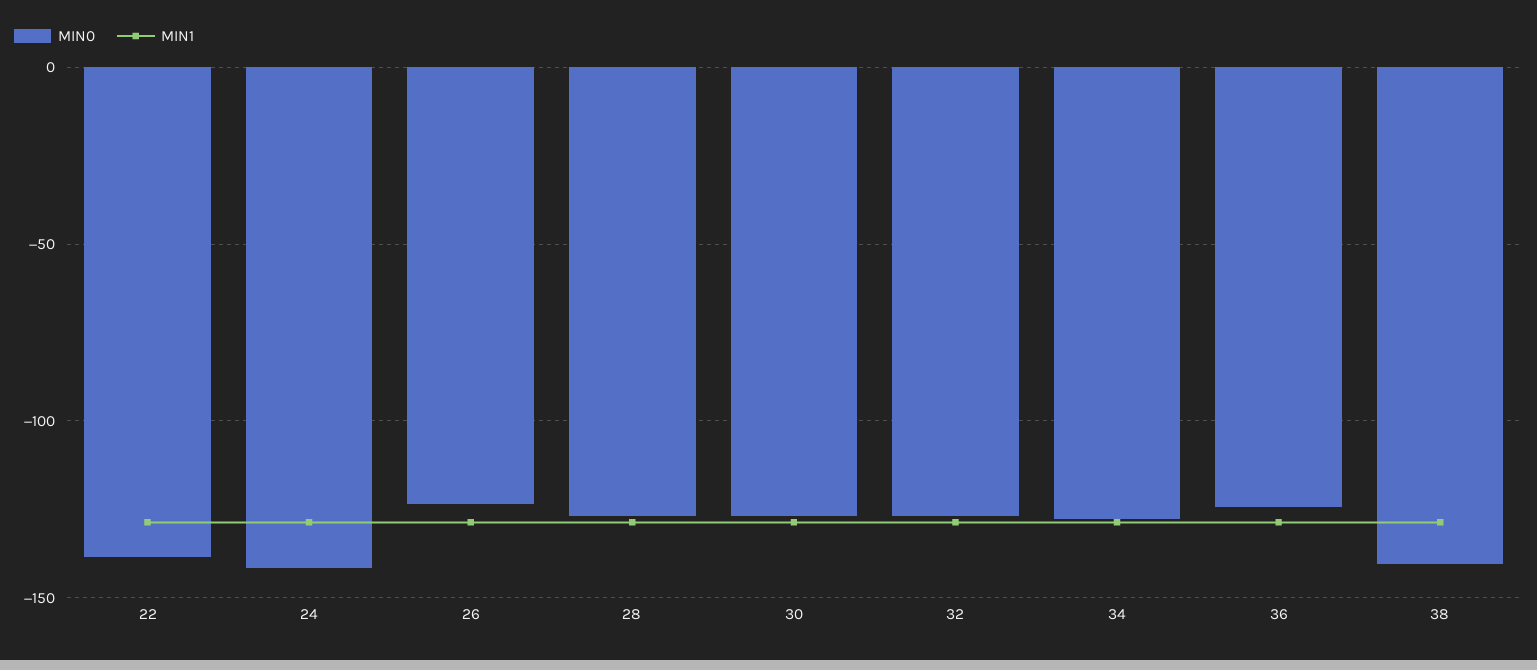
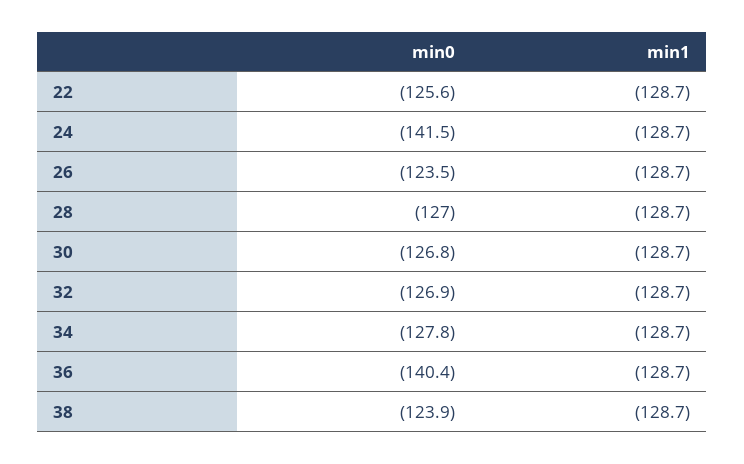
MIN0, 22: -140 -> -125.6
MIN0, 36: -125 -> -140.4
MIN0, 38: -140 -> -123.9

